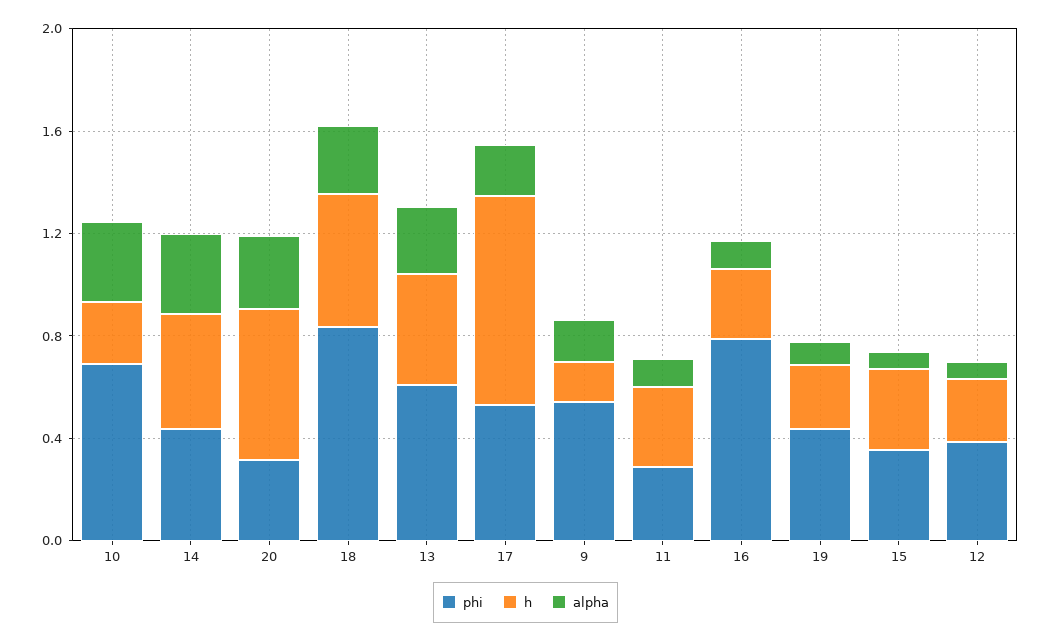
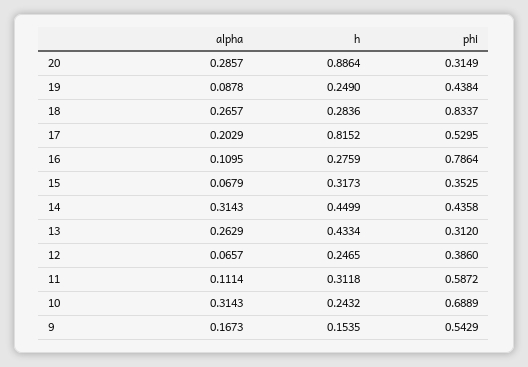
h, 20: 0.6 -> 0.8864
h, 18: 0.5 -> 0.2836
phi, 13: 0.6 -> 0.312
phi, 11: 0.3 -> 0.5872

